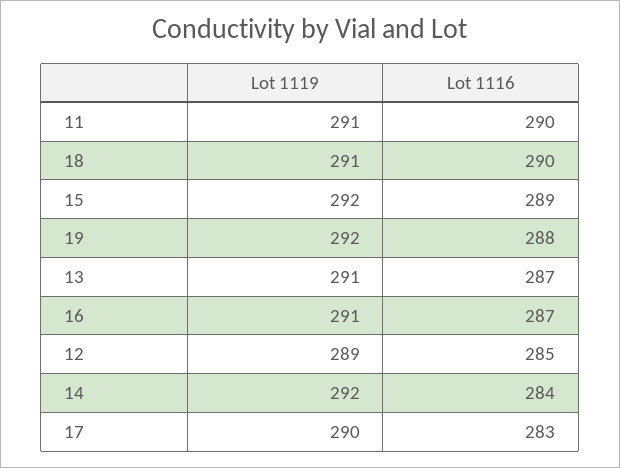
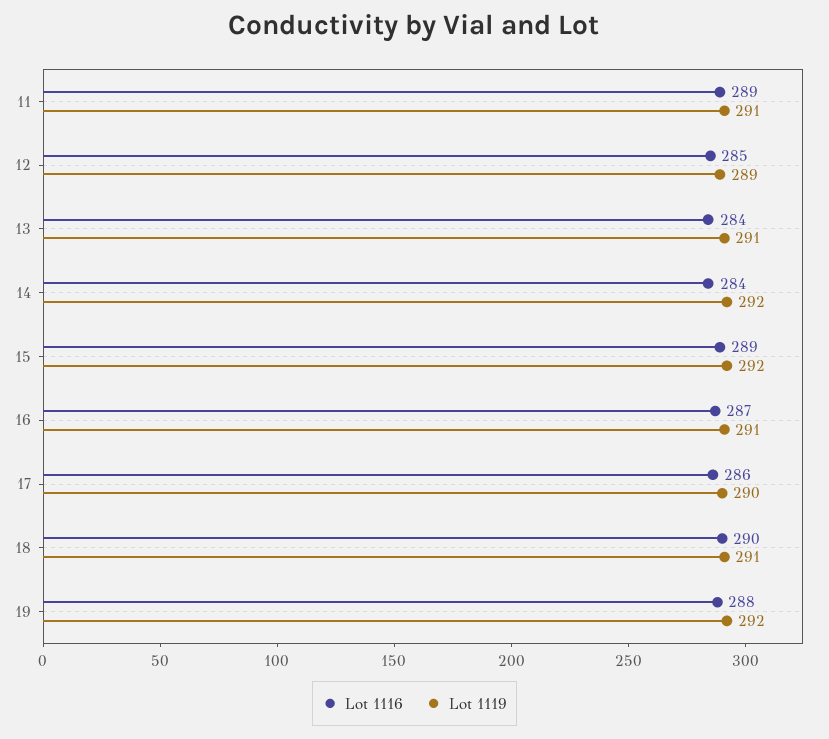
Lot 1116, 11: 290 -> 289
Lot 1116, 13: 287 -> 284
Lot 1116, 17: 283 -> 286

